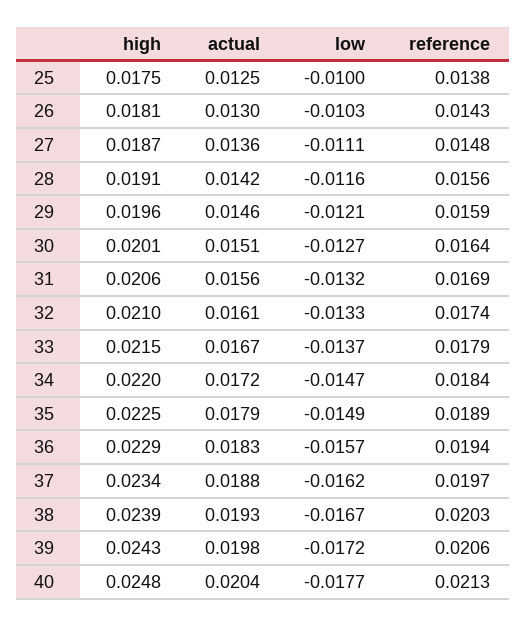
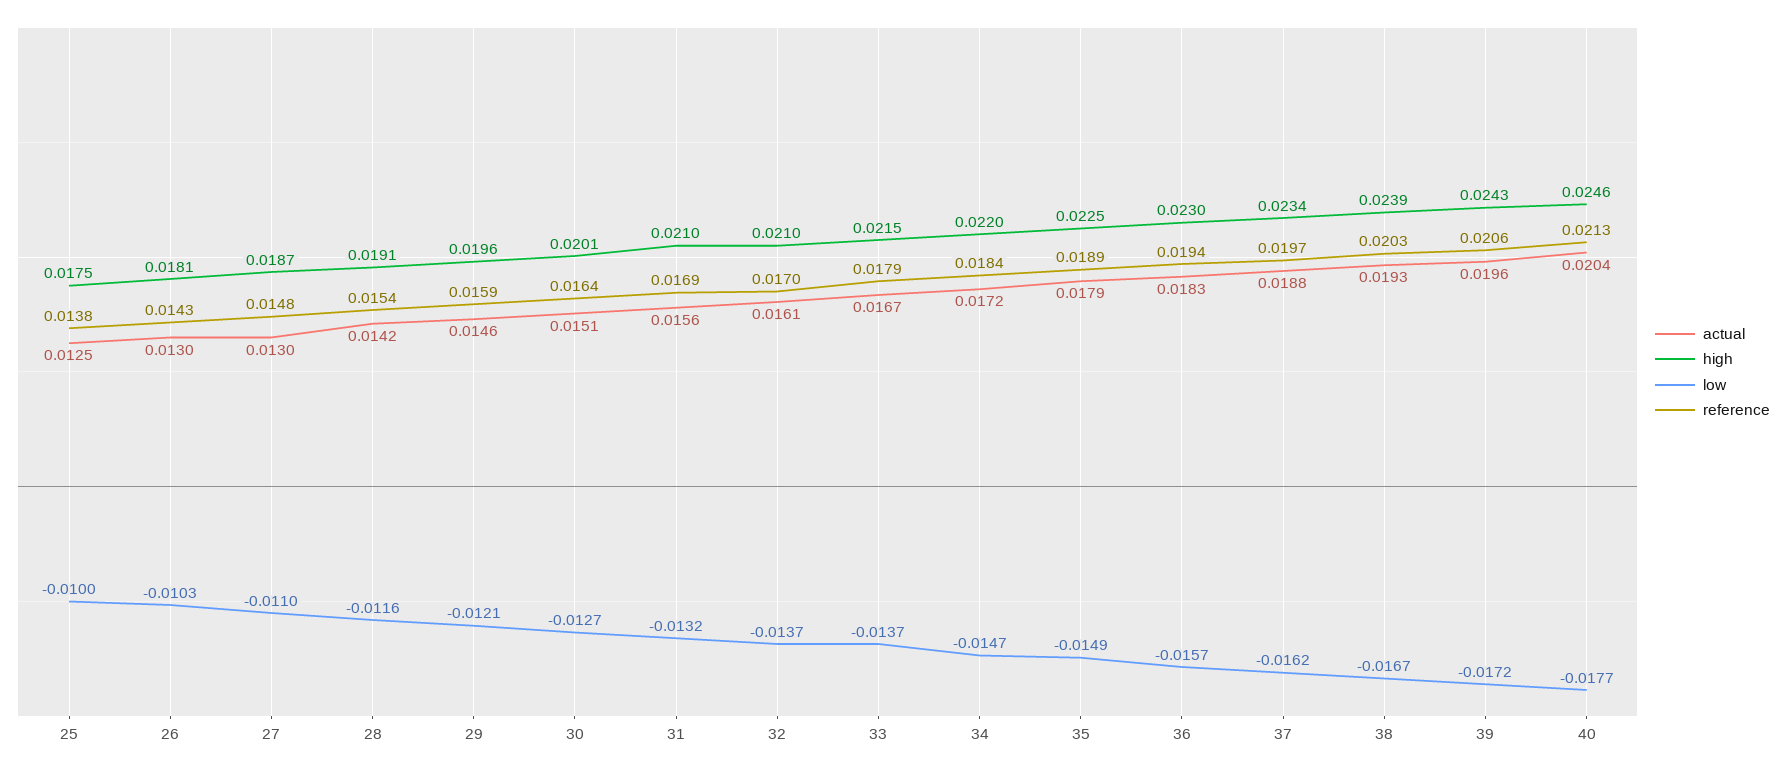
actual, 27: 0.0136 -> 0.013
low, 27: -0.0111 -> -0.011
reference, 28: 0.0156 -> 0.0154
high, 31: 0.0206 -> 0.021
low, 32: -0.0133 -> -0.0137
reference, 32: 0.0174 -> 0.017
high, 36: 0.0229 -> 0.023
actual, 39: 0.0198 -> 0.0196
high, 40: 0.0248 -> 0.0246

